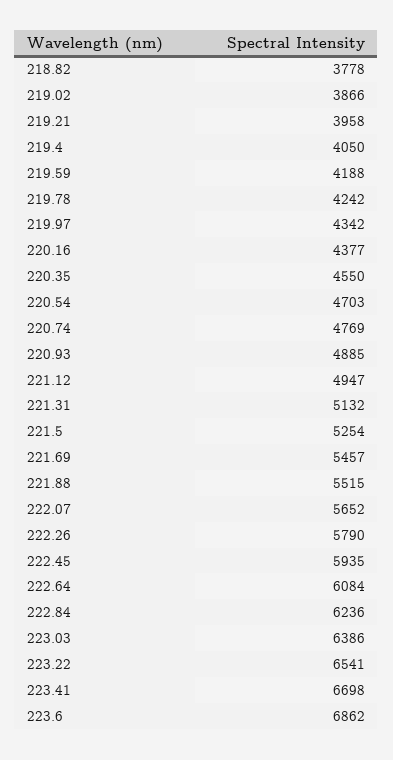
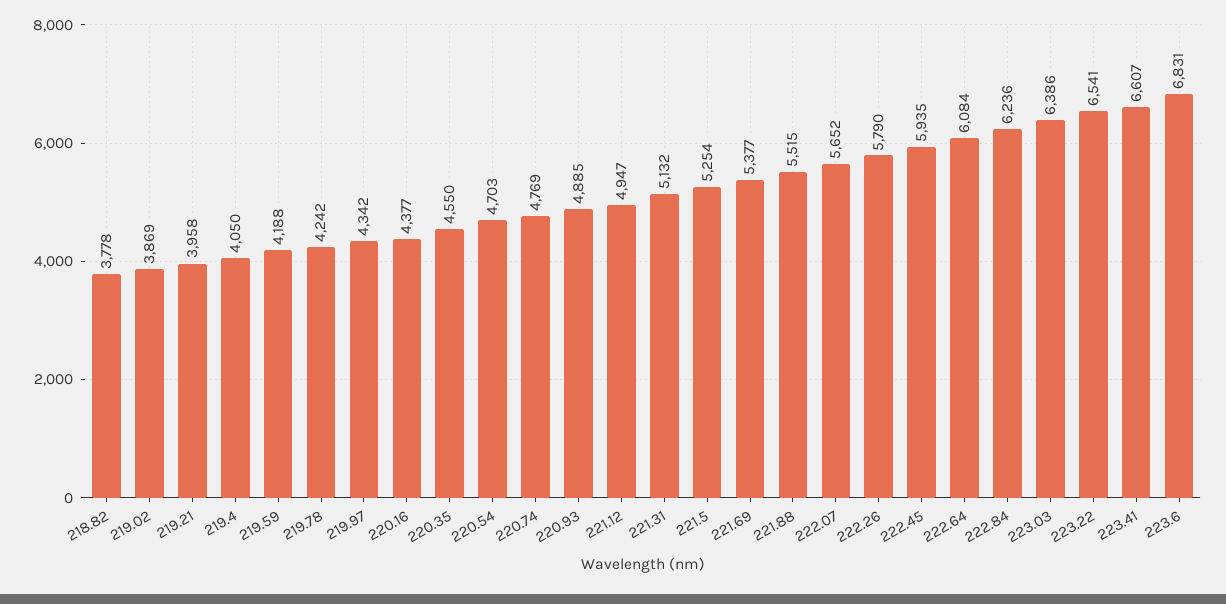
219.02: 3866 -> 3869
221.69: 5457 -> 5377
223.41: 6698 -> 6607
223.6: 6862 -> 6831

